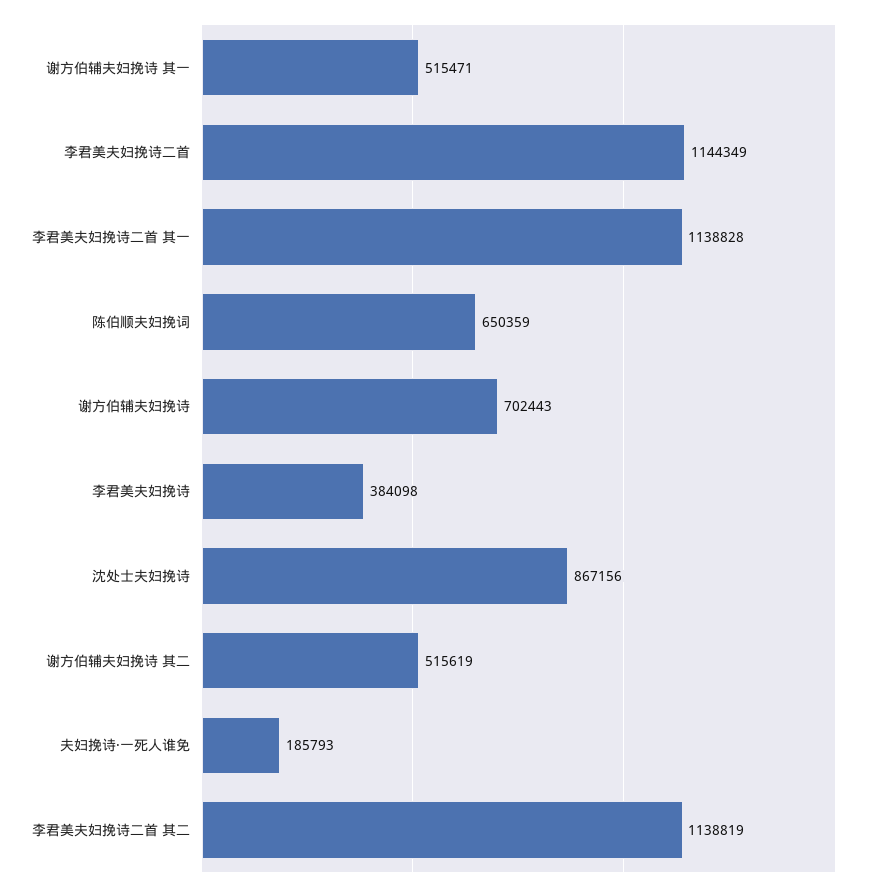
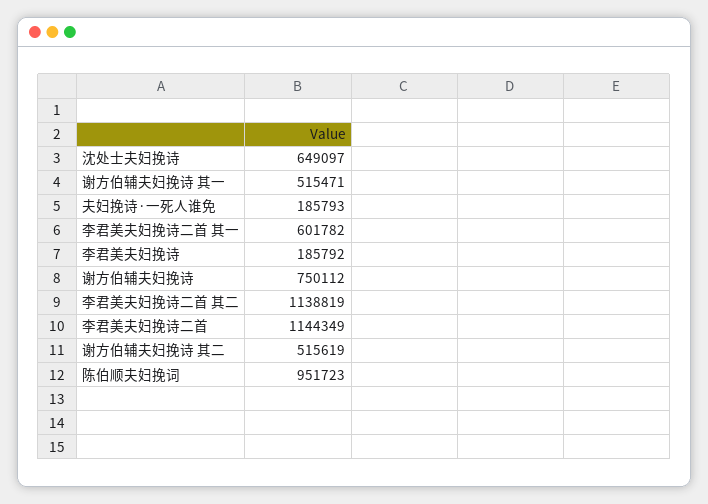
李君美夫妇挽诗二首 其一: 1138828 -> 601782
陈伯顺夫妇挽词: 650359 -> 951723
谢方伯辅夫妇挽诗: 702443 -> 750112
李君美夫妇挽诗: 384098 -> 185792
沈处士夫妇挽诗: 867156 -> 649097

